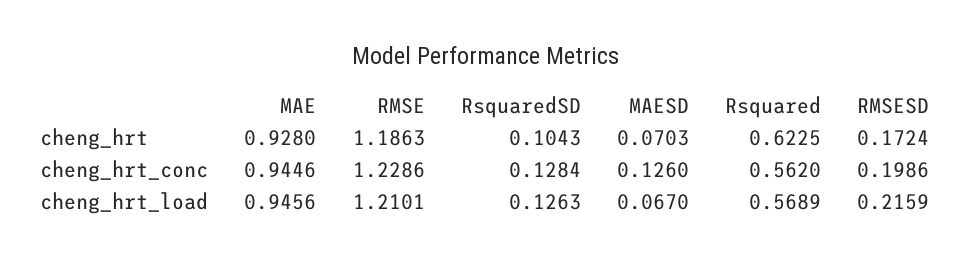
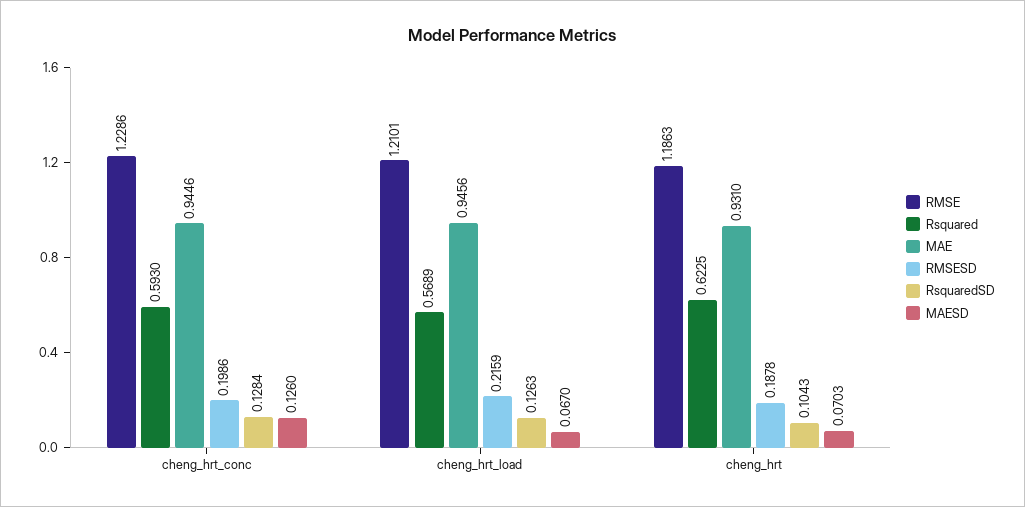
MAE, cheng_hrt: 0.928 -> 0.931
RMSESD, cheng_hrt: 0.1724 -> 0.1878
Rsquared, cheng_hrt_conc: 0.562 -> 0.593

